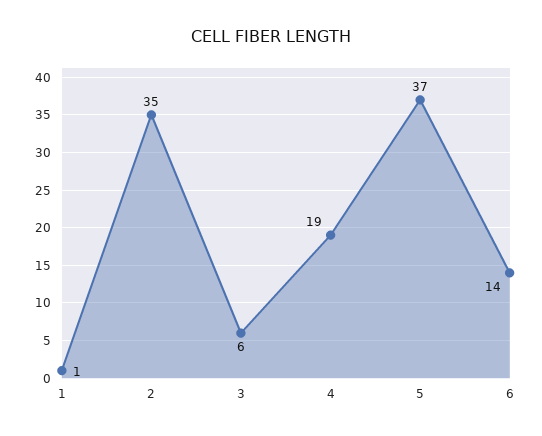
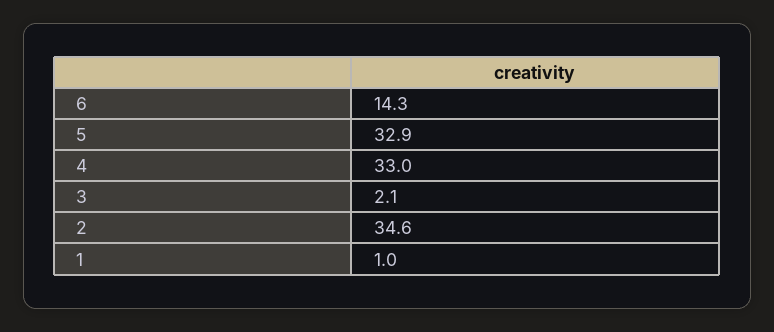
3: 6 -> 2.1
4: 19 -> 33
5: 37 -> 32.9

